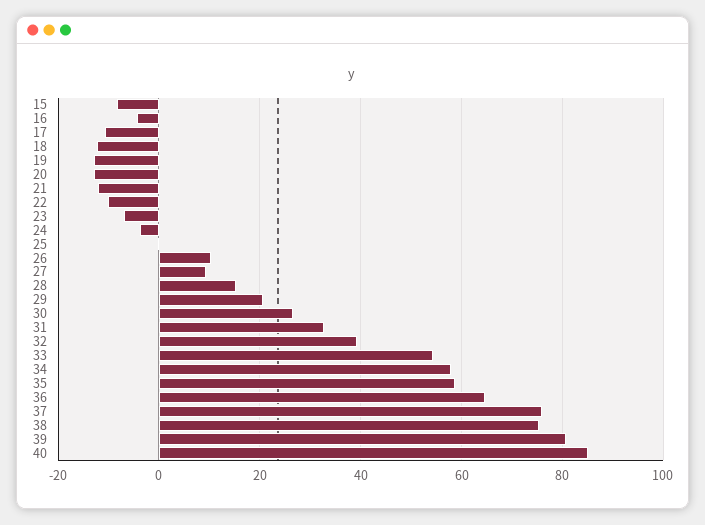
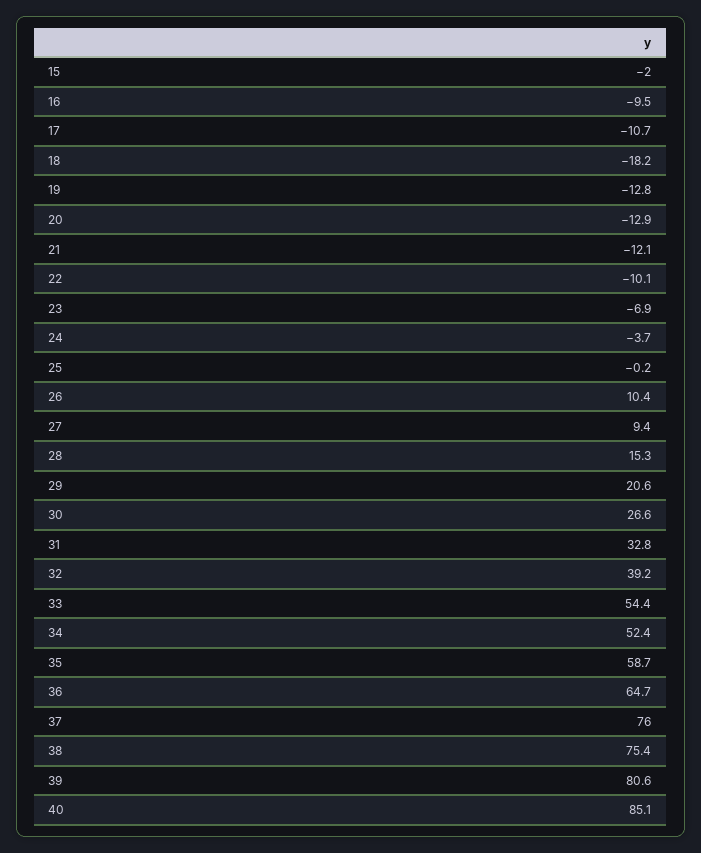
15: -8 -> -2
16: -4 -> -9.5
18: -12 -> -18.2
34: 58 -> 52.4

